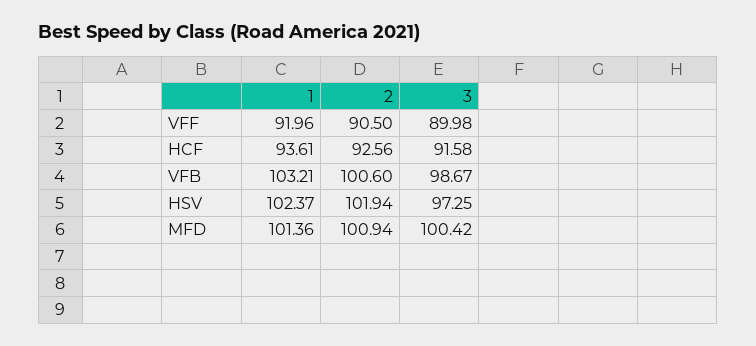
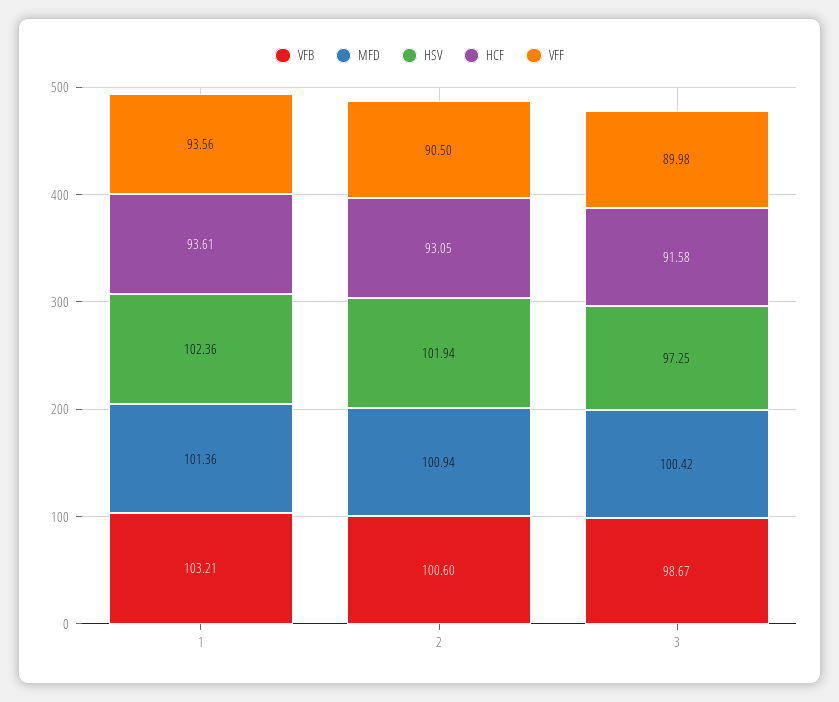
VFF, 1: 91.96 -> 93.56
HCF, 2: 92.56 -> 93.05
HSV, 1: 102.37 -> 102.36

